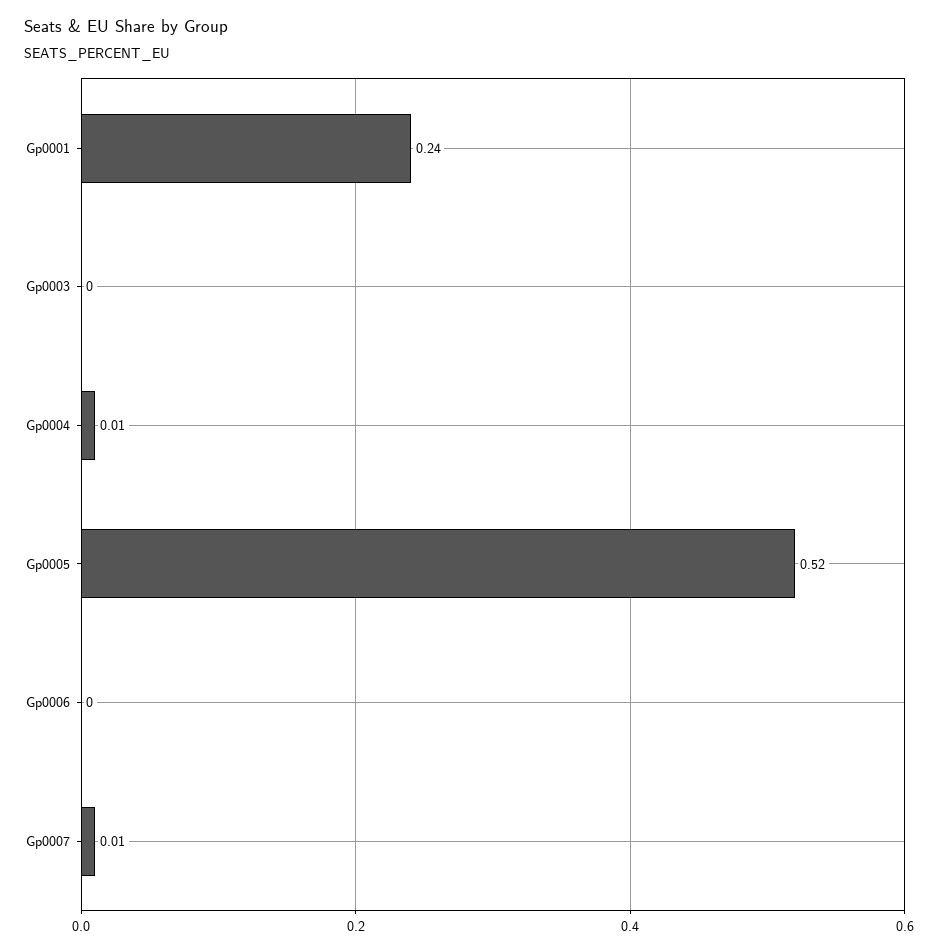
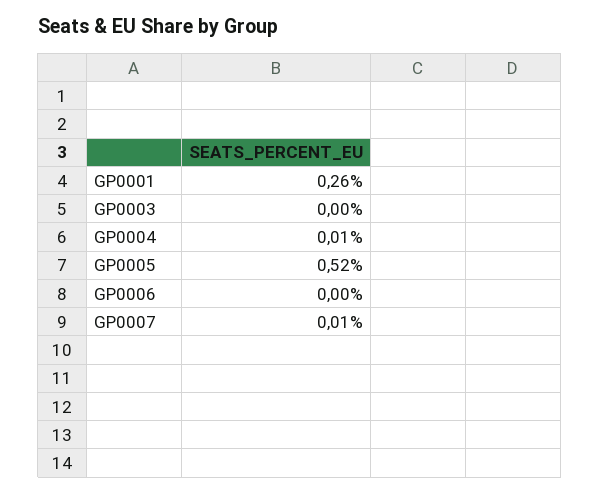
Gp0001: 0.24 -> 0.26

